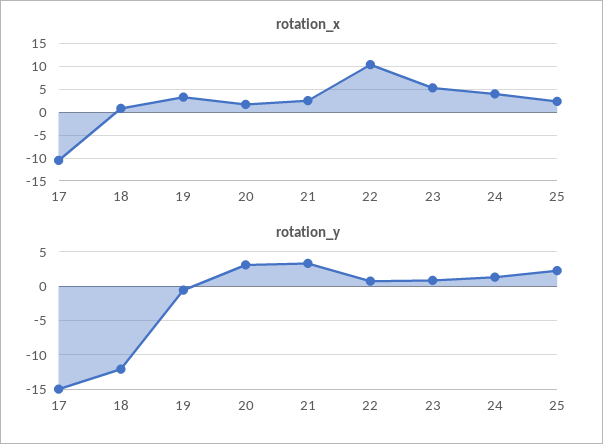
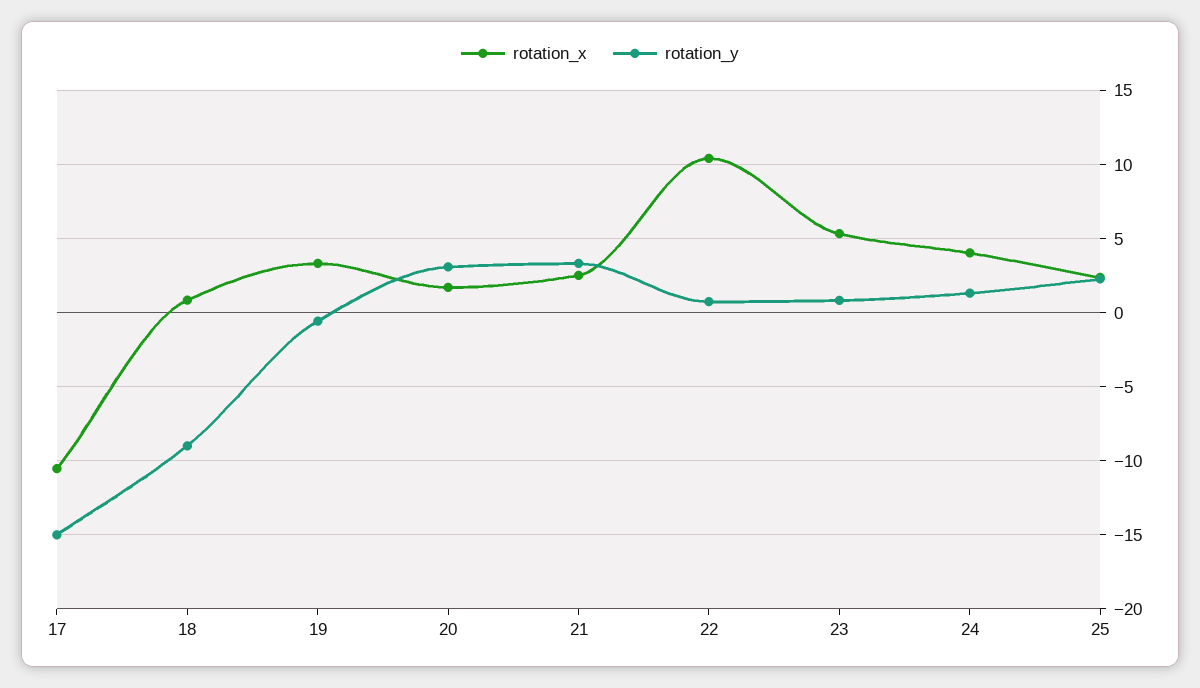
rotation_y, 18: -12 -> -9

